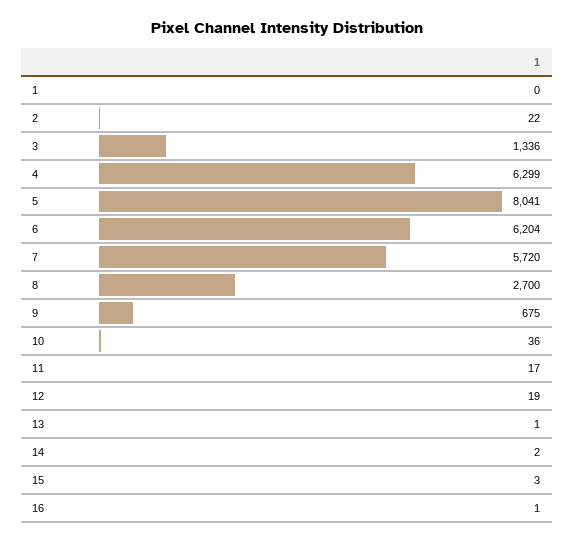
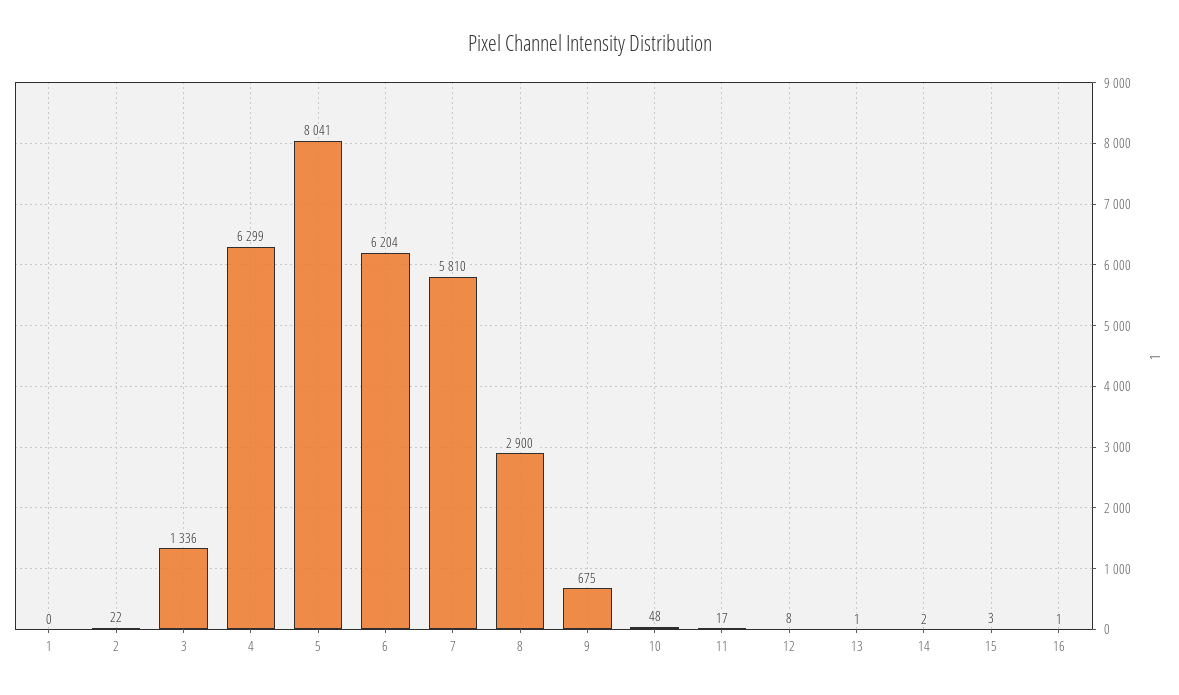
7: 5720 -> 5810
8: 2700 -> 2900
10: 36 -> 48
12: 19 -> 8

